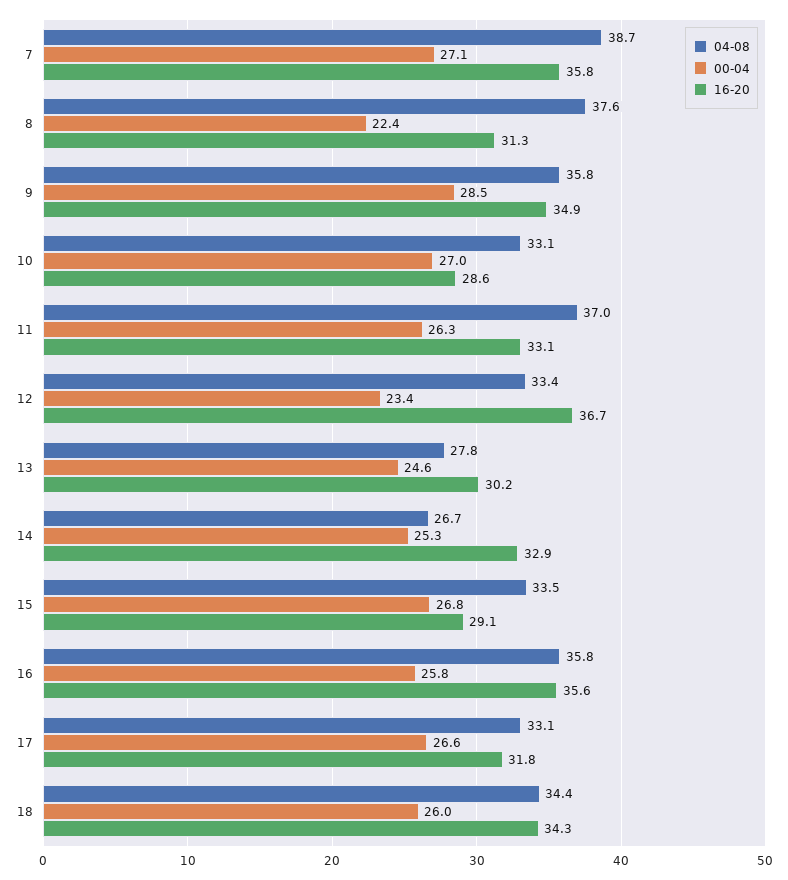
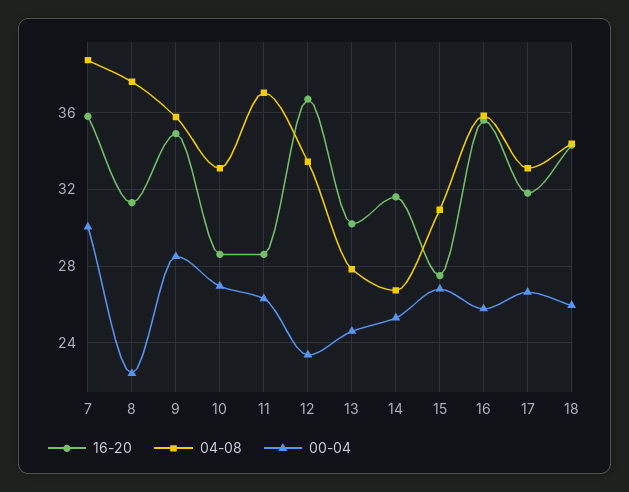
00-04, 7: 27.1 -> 30
16-20, 11: 33.1 -> 28.5
16-20, 14: 32.9 -> 31.5
04-08, 15: 33.5 -> 31
16-20, 15: 29.1 -> 27.5

